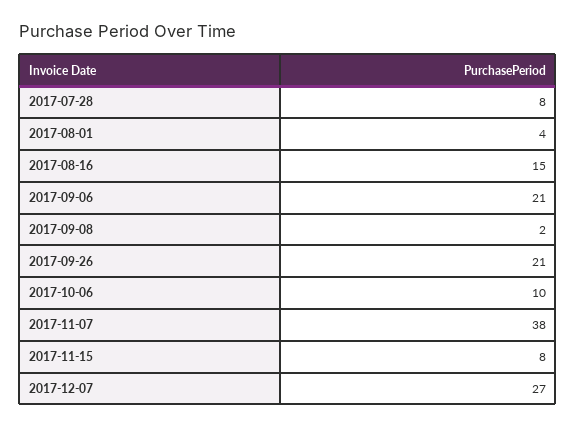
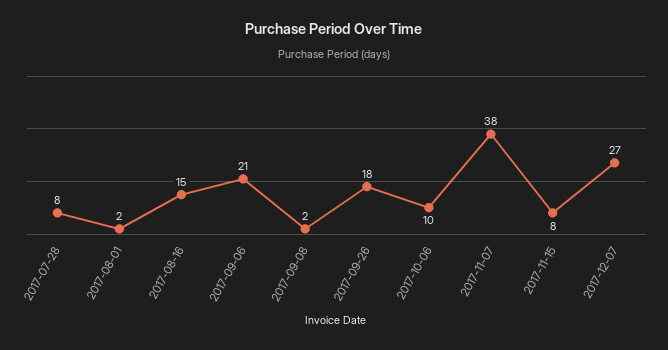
2017-08-01: 4 -> 2
2017-09-26: 21 -> 18

